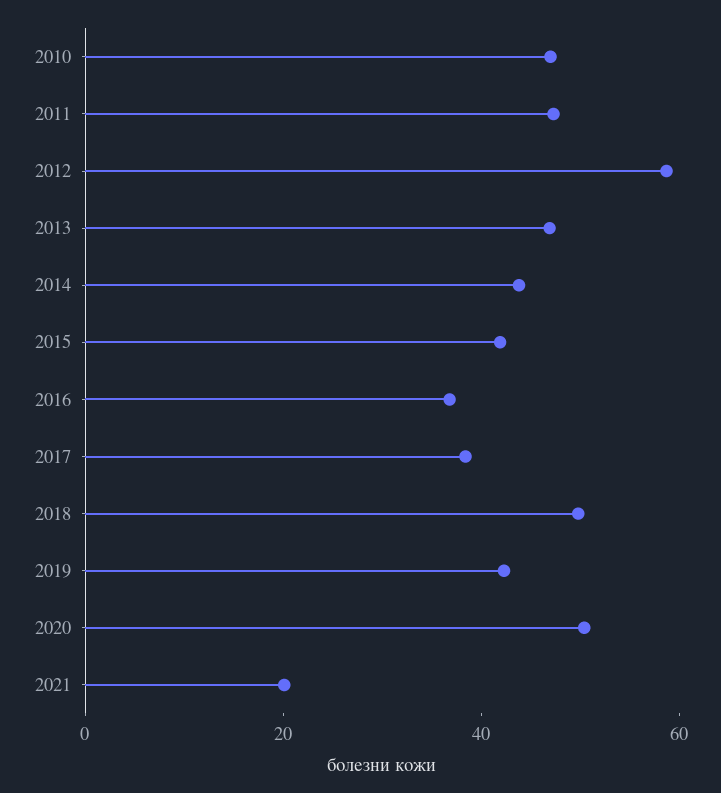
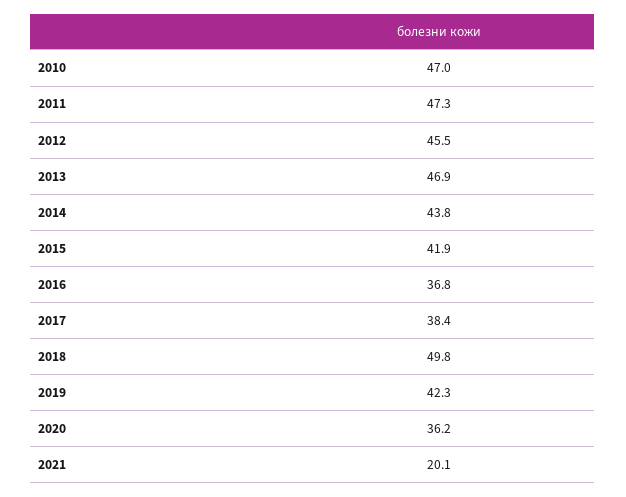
2012: 60 -> 45.5
2020: 50 -> 36.2

